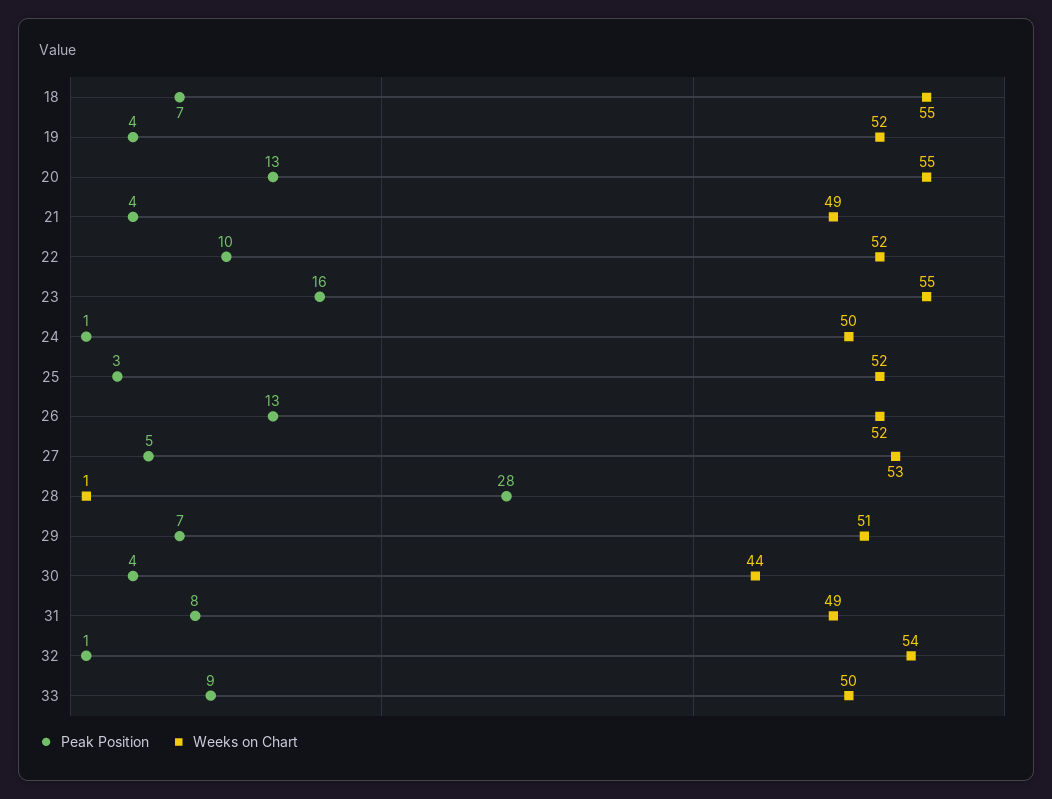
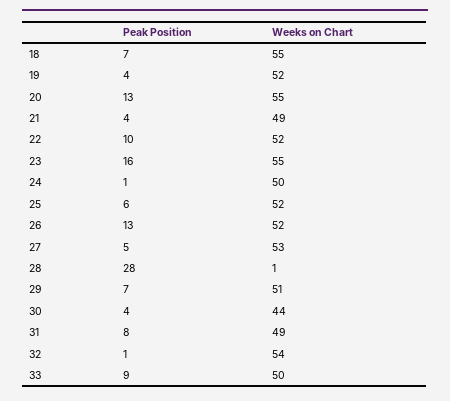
Peak Position, 25: 3 -> 6

